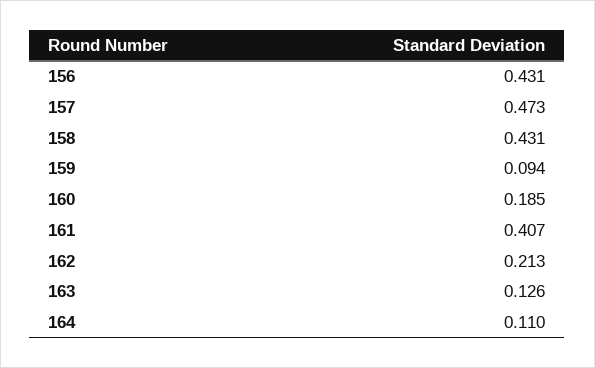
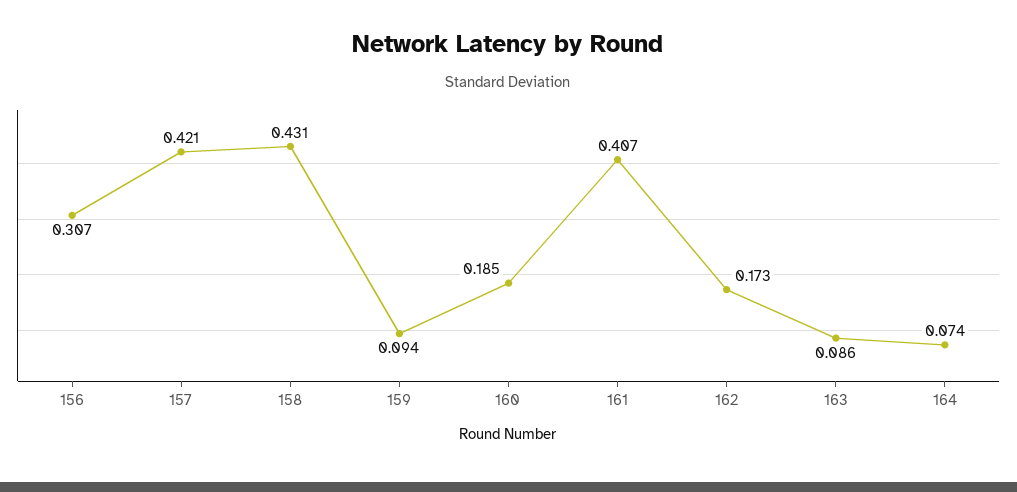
156: 0.431 -> 0.307
157: 0.473 -> 0.421
162: 0.213 -> 0.173
163: 0.126 -> 0.086
164: 0.11 -> 0.074

